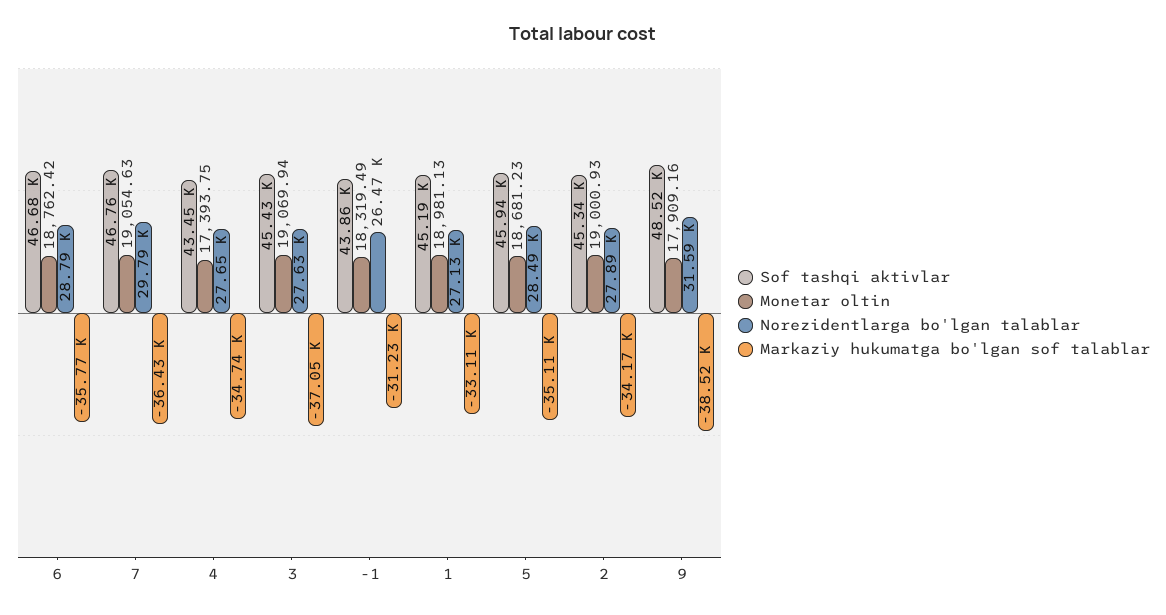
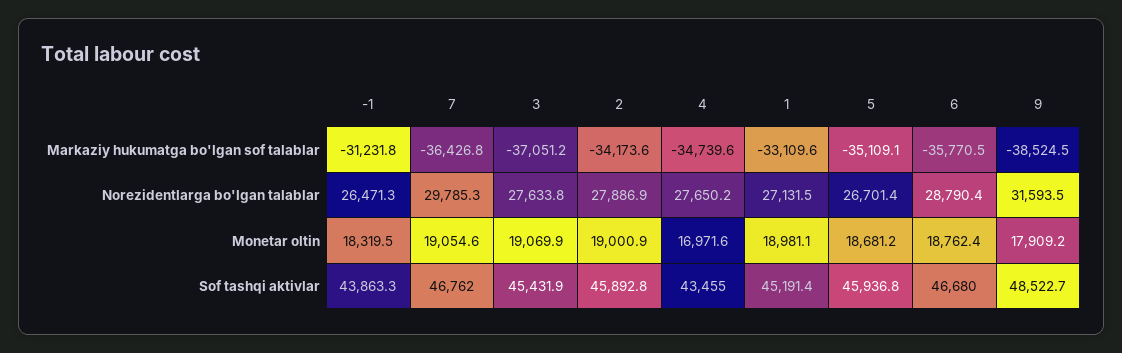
Monetar oltin, 4: 17393.75 -> 16971.6
Norezidentlarga bo'lgan talablar, 5: 28490 -> 26701.4
Sof tashqi aktivlar, 2: 45340 -> 45892.8

